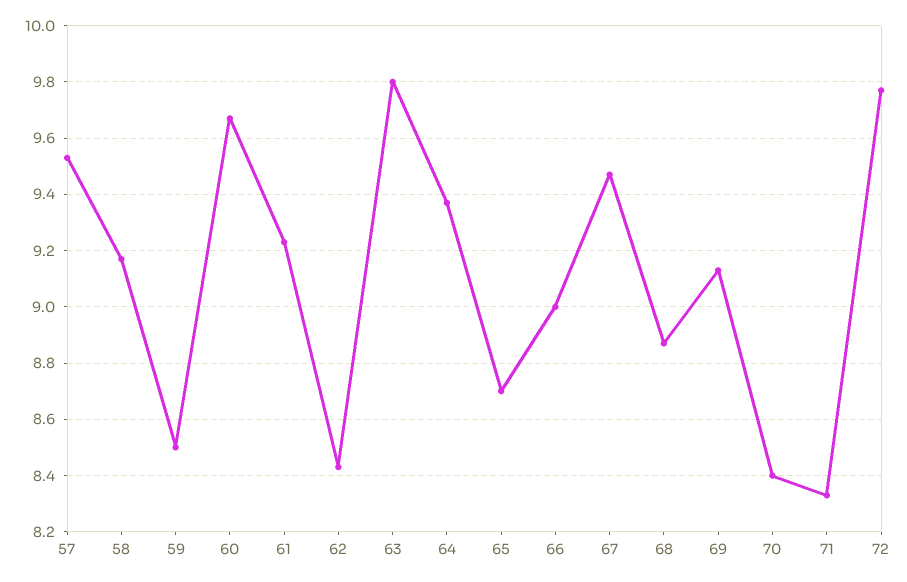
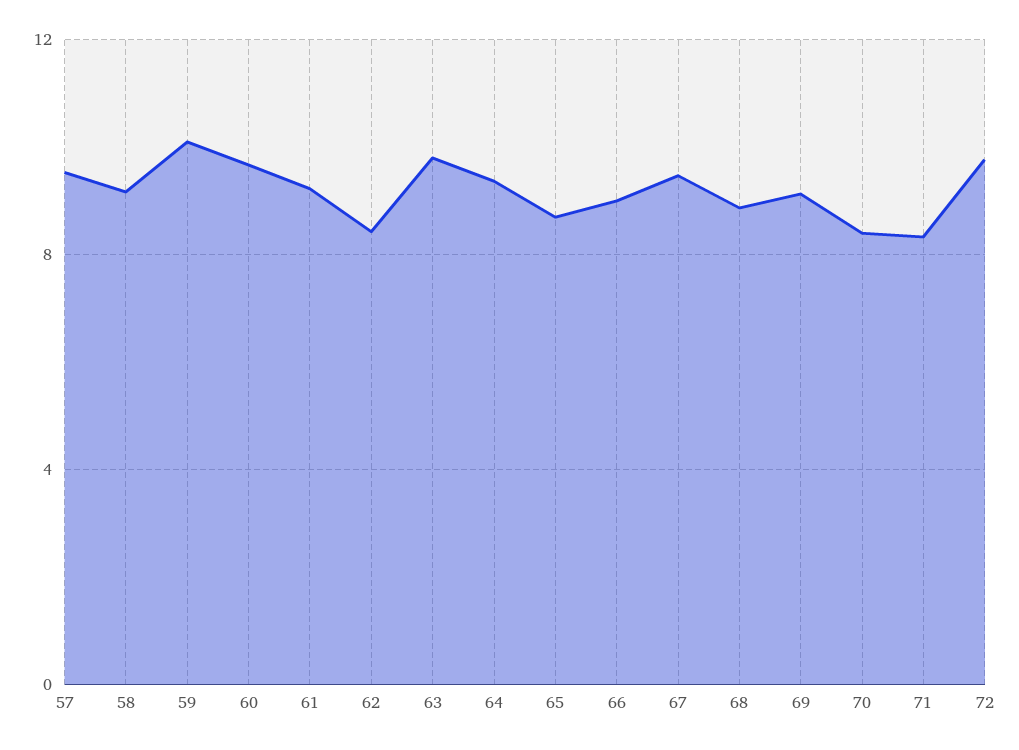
59: 8.5 -> 10

